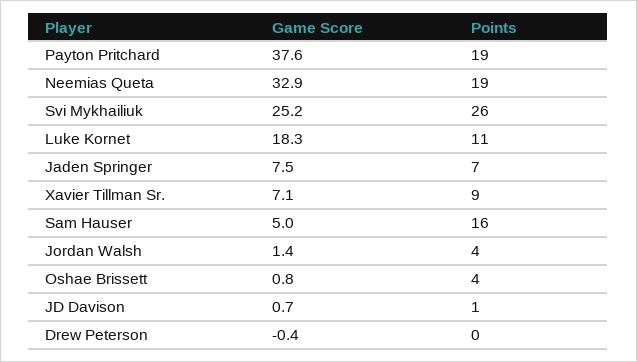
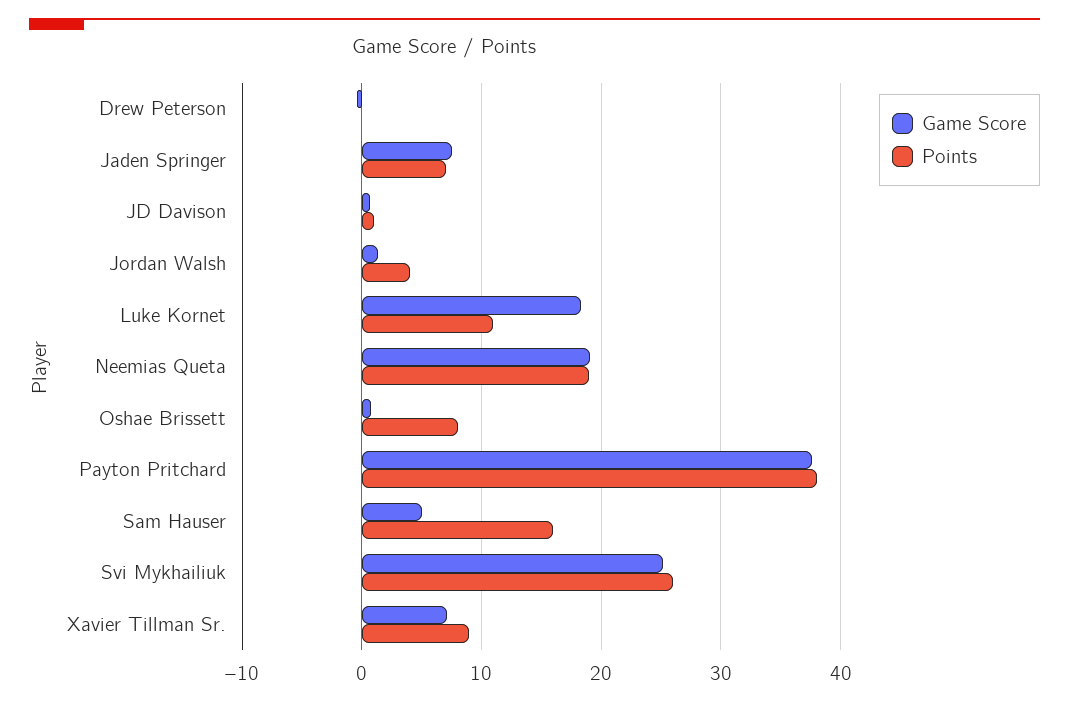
Points, Payton Pritchard: 19 -> 38
Game Score, Neemias Queta: 32.9 -> 19
Points, Oshae Brissett: 4 -> 8

